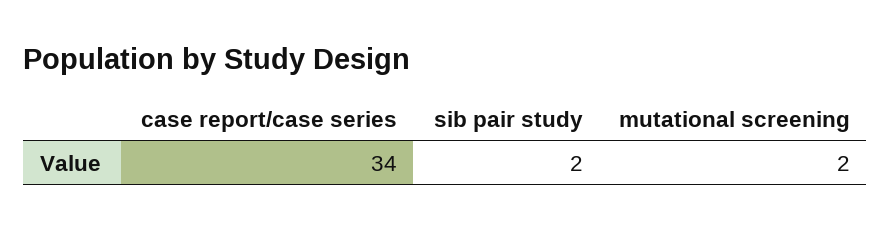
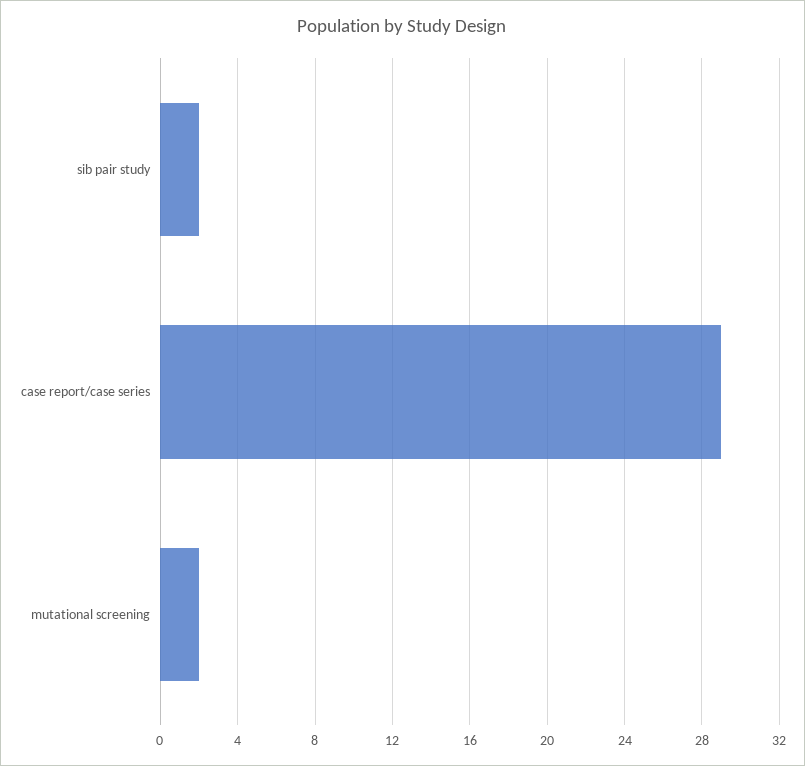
case report/case series: 34 -> 29

